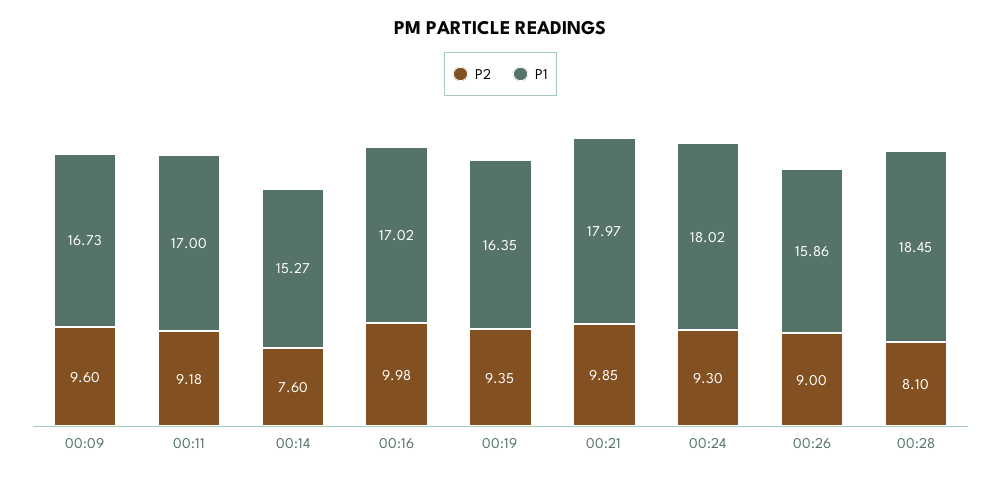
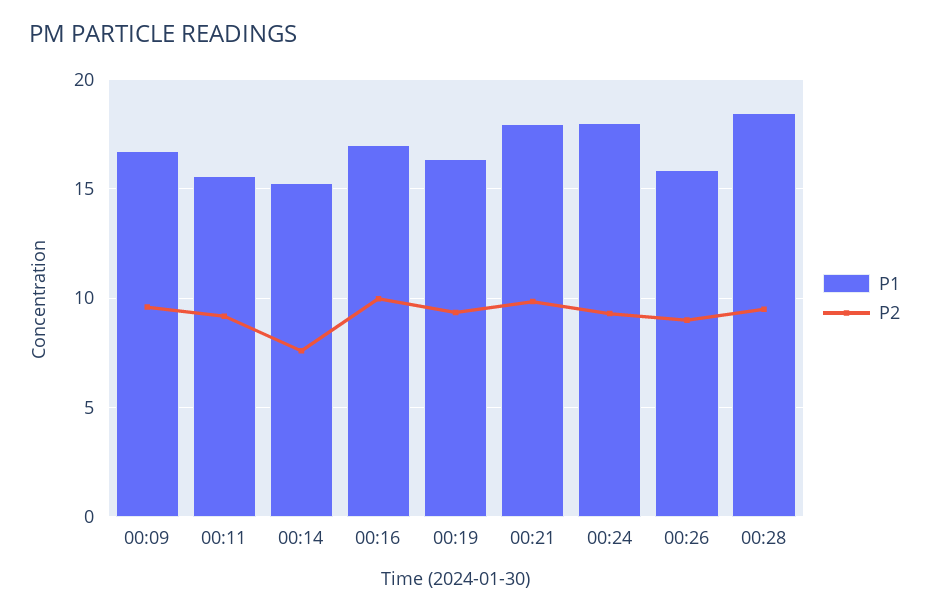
P1, 00:11: 17 -> 15.5
P2, 00:28: 8.1 -> 9.5

